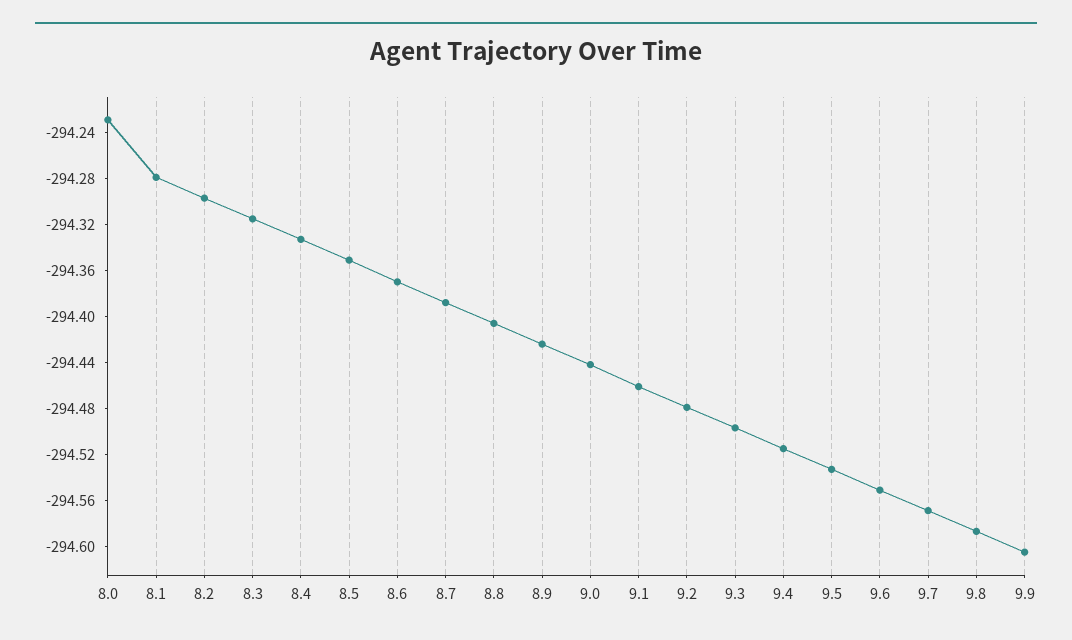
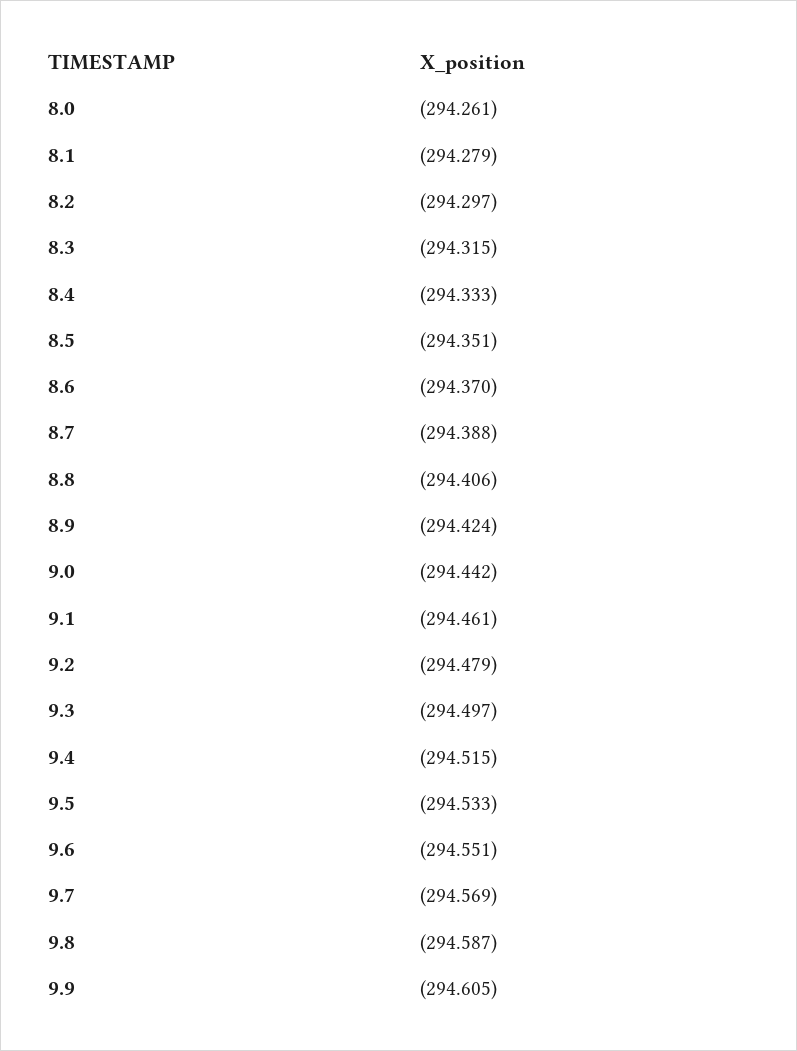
8.0: -294.23 -> -294.261

